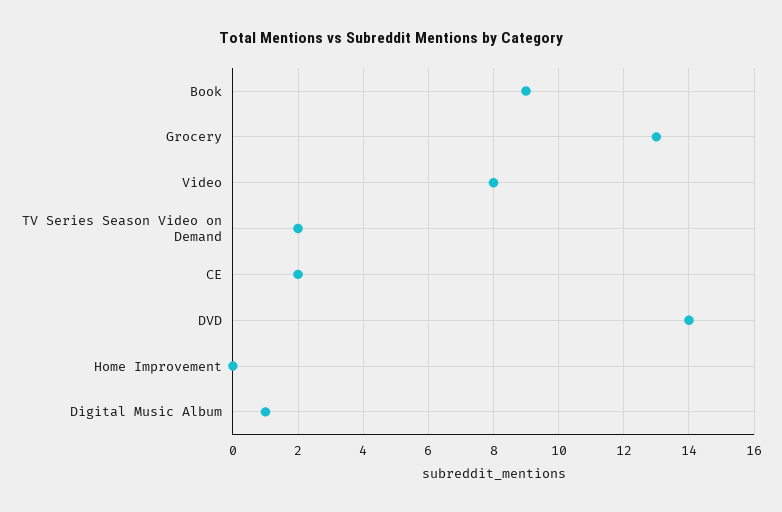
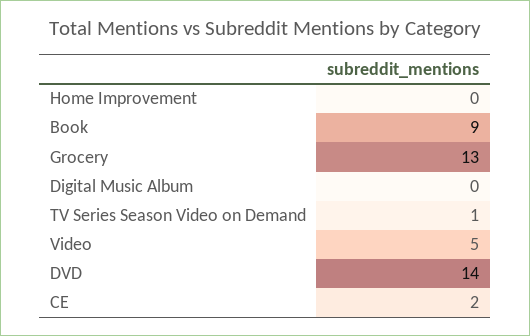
Video: 8 -> 5
TV Series Season Video on Demand: 2 -> 1
Digital Music Album: 1 -> 0

